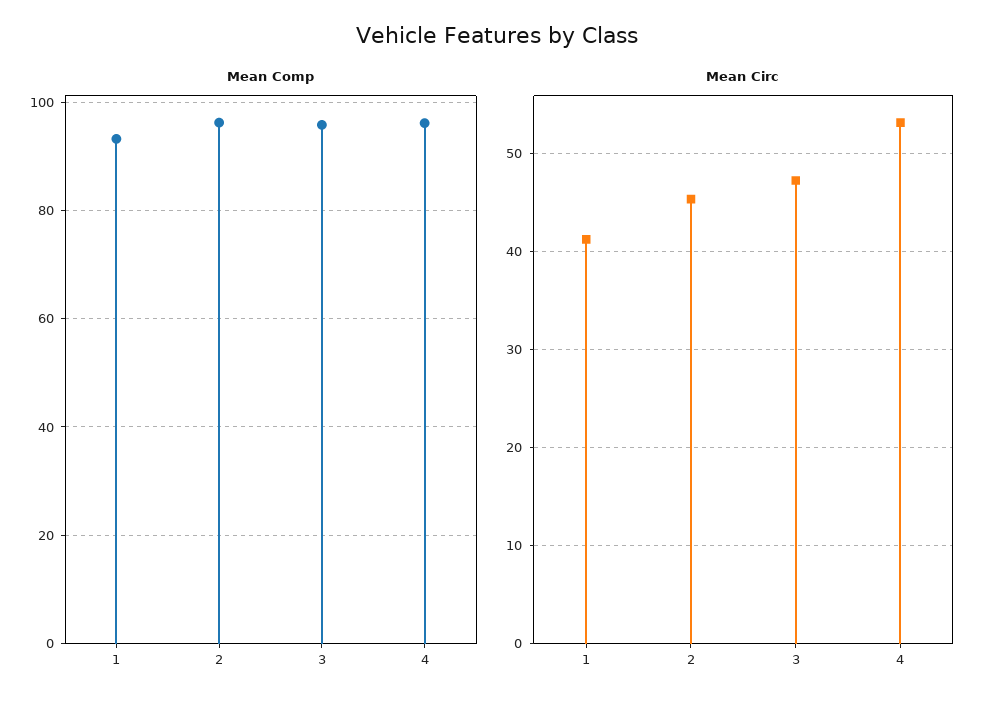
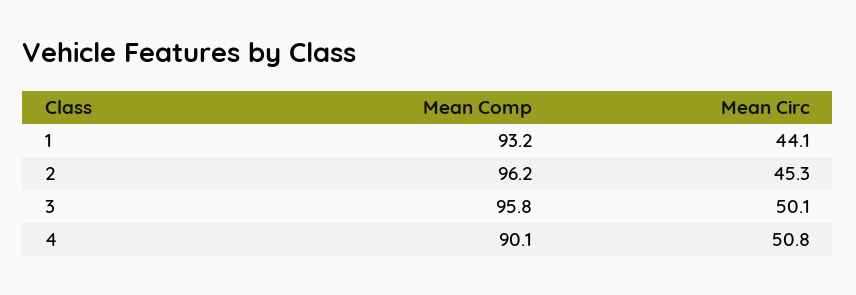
Mean Comp, 4: 96 -> 90.1
Mean Circ, 1: 41 -> 44.1
Mean Circ, 3: 47 -> 50.1
Mean Circ, 4: 53 -> 50.8

